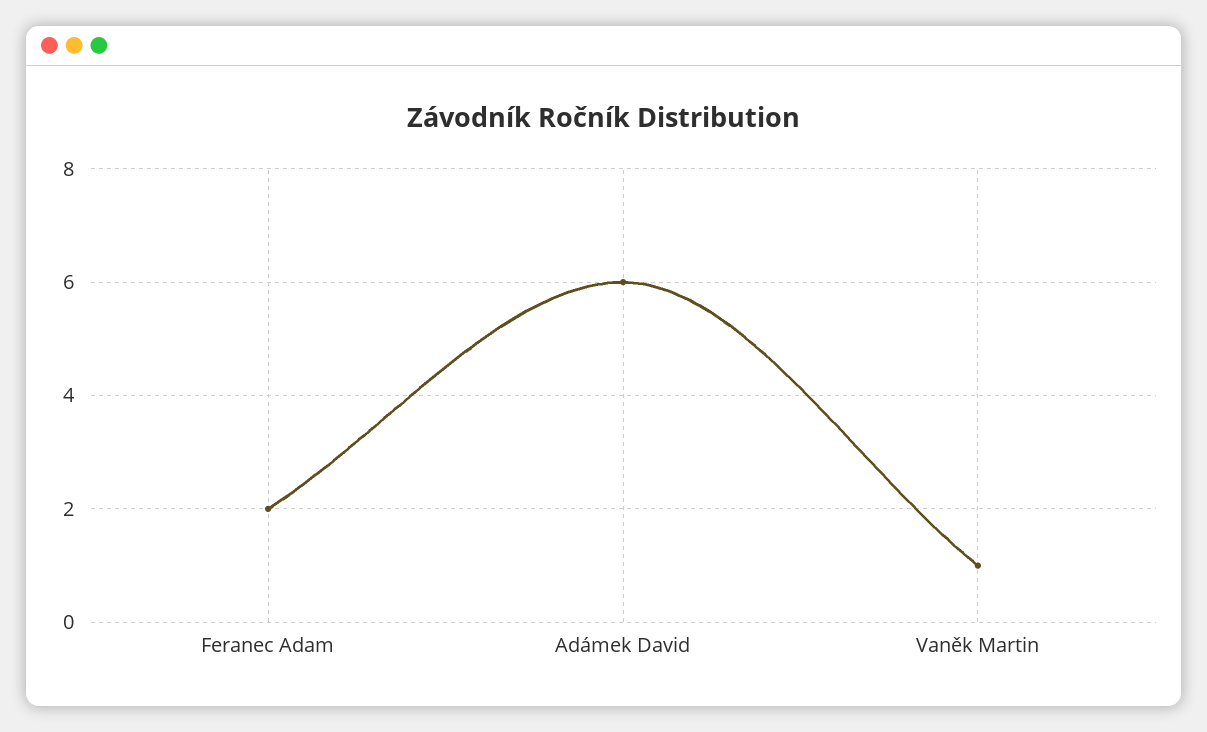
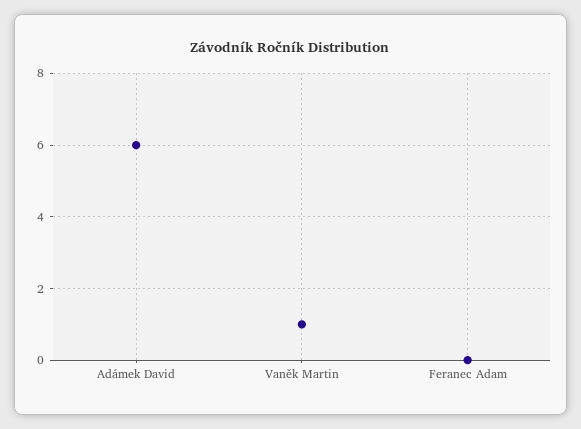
Feranec Adam: 2 -> 0

